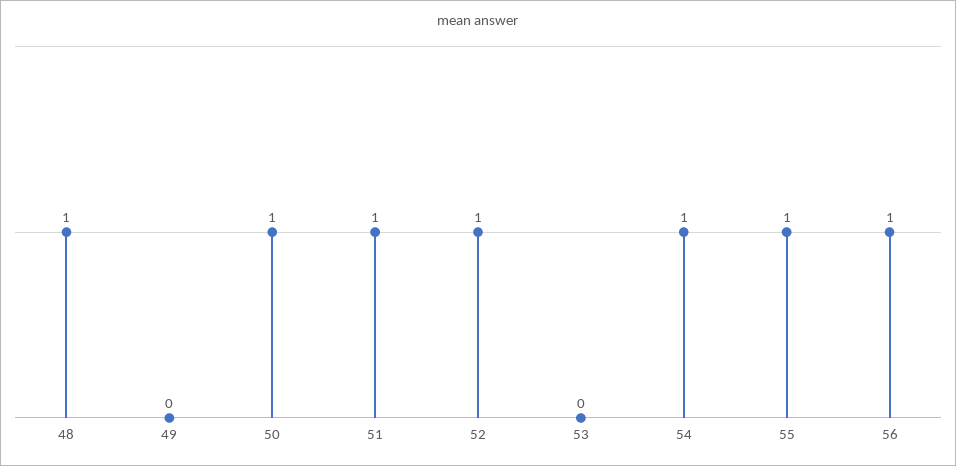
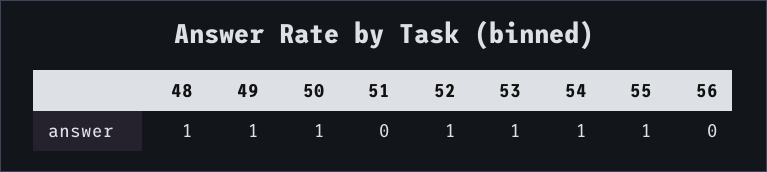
49: 0 -> 1
51: 1 -> 0
53: 0 -> 1
56: 1 -> 0

